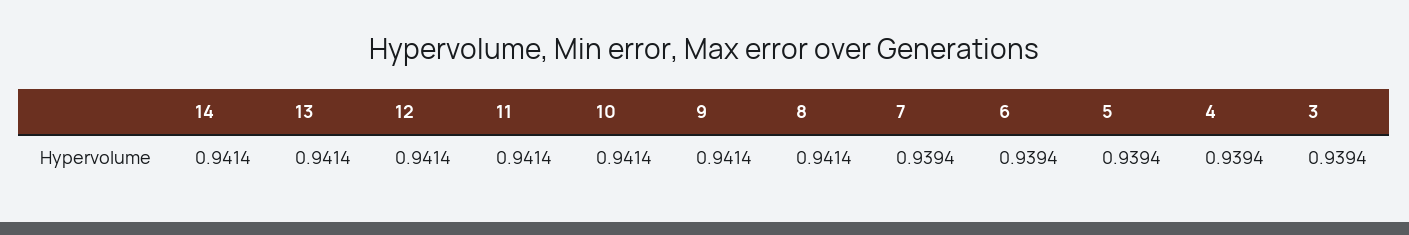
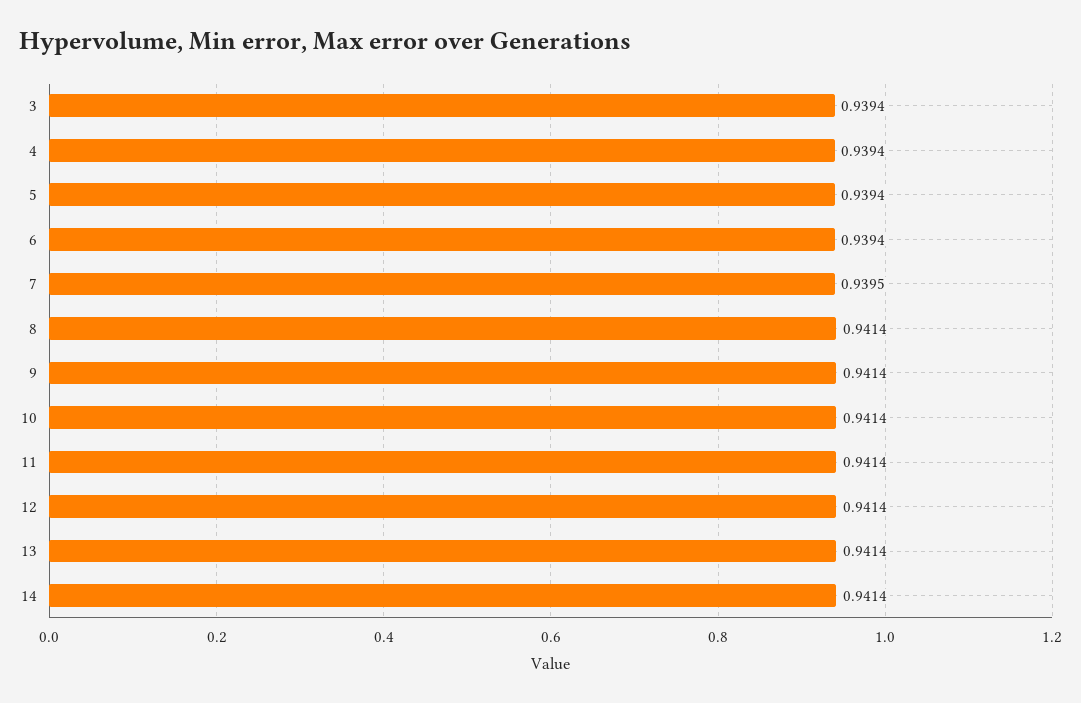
7: 0.9394 -> 0.9395

